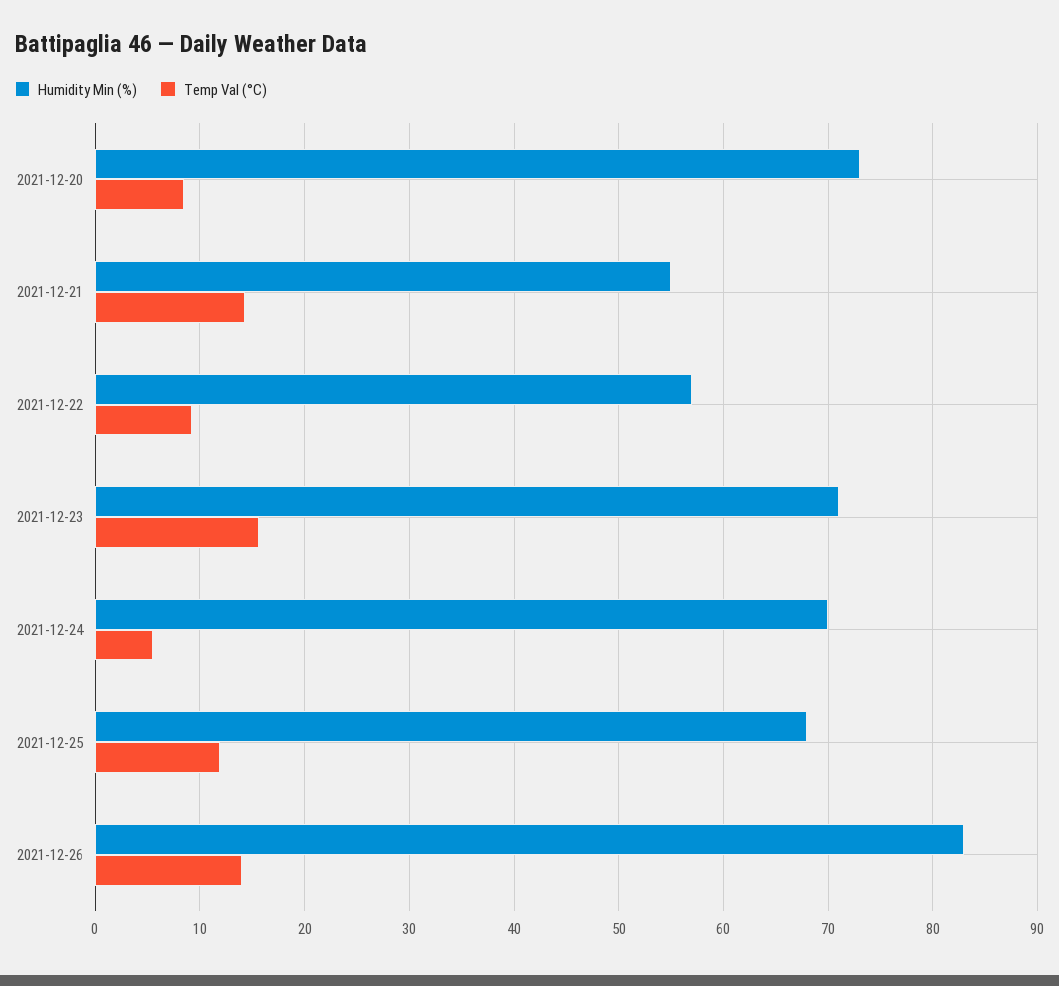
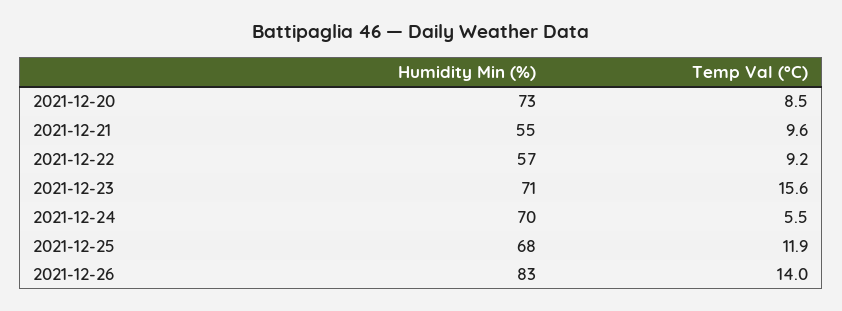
Temp Val (°C), 2021-12-21: 14 -> 9.6

